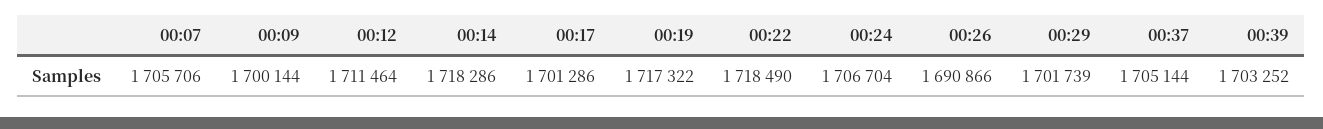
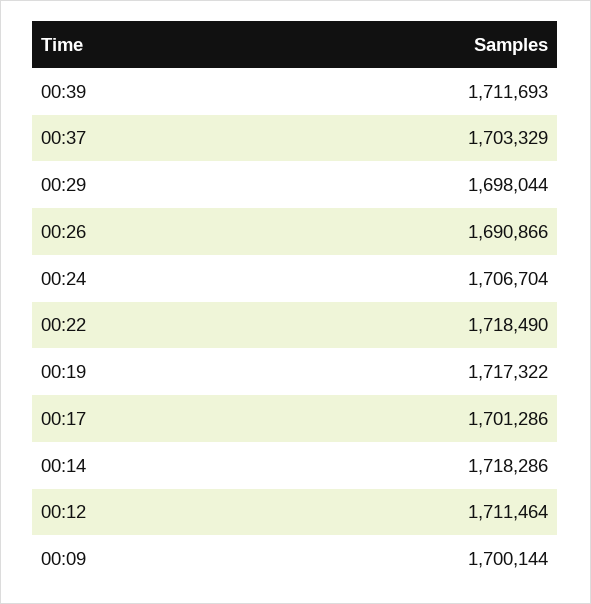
00:07: 1705706 -> none
00:29: 1701739 -> 1698044
00:37: 1705144 -> 1703329
00:39: 1703252 -> 1711693

